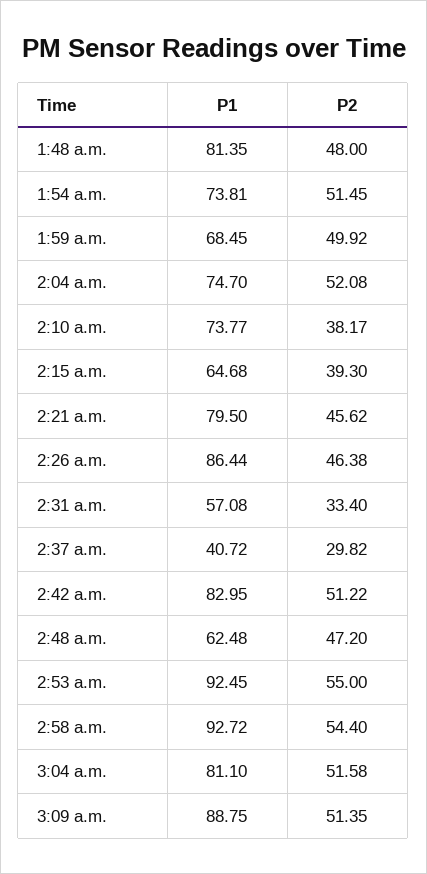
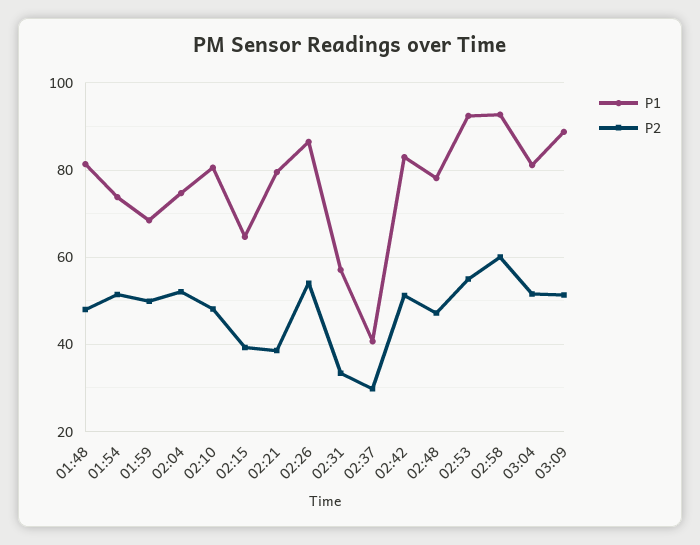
P1, 2:10 a.m.: 73.77 -> 80
P2, 2:10 a.m.: 38.17 -> 48
P2, 2:21 a.m.: 45.62 -> 38
P2, 2:26 a.m.: 46.38 -> 54
P1, 2:48 a.m.: 62.48 -> 78
P2, 2:58 a.m.: 54.4 -> 60

